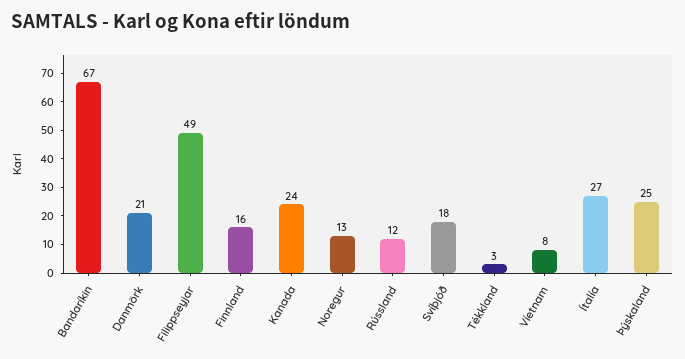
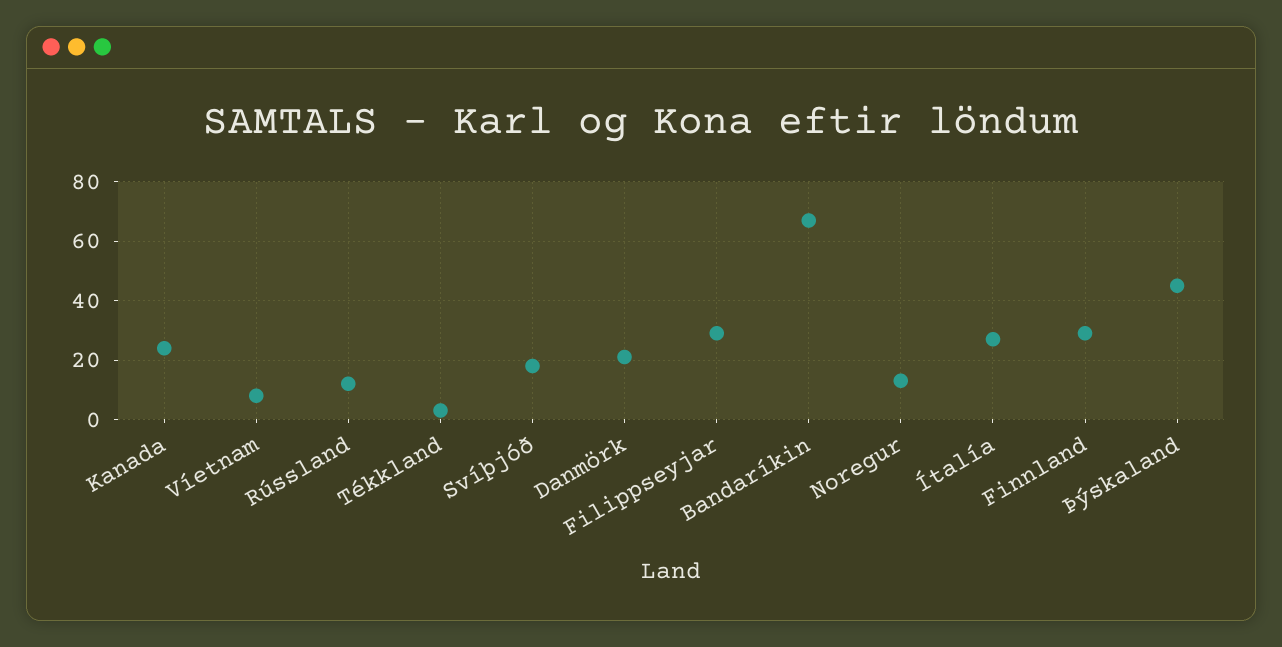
Filippseyjar: 49 -> 30
Finnland: 16 -> 30
Þýskaland: 25 -> 45

